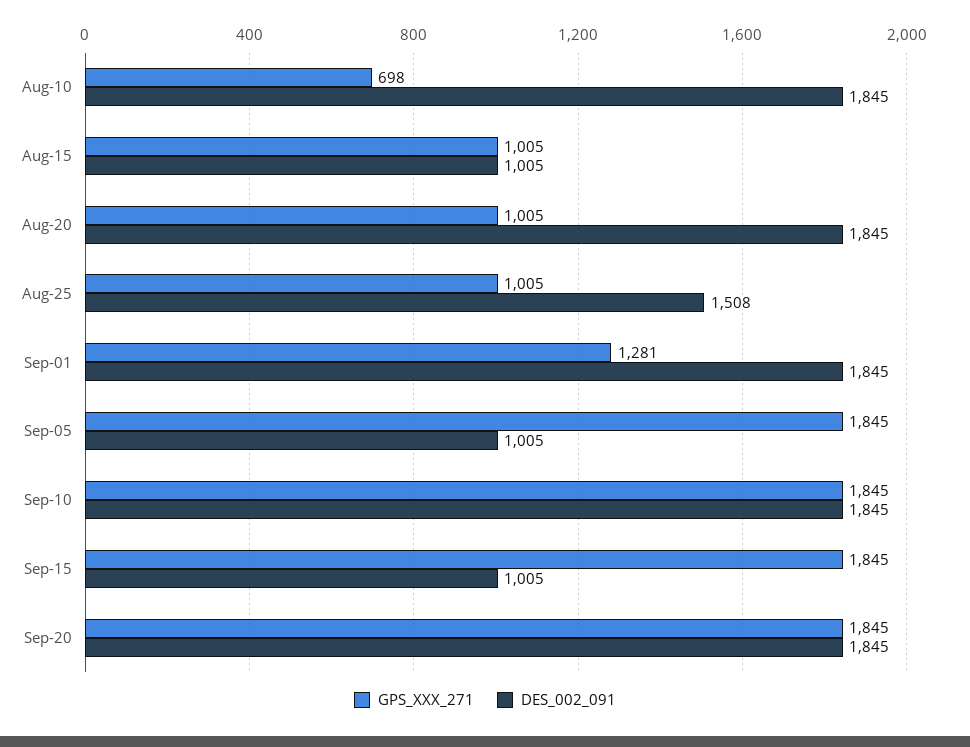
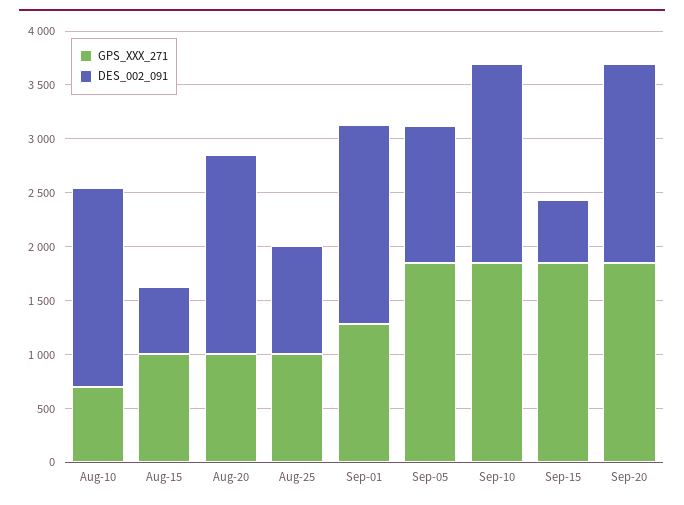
DES_002_091, Aug-15: 1005 -> 600
DES_002_091, Aug-25: 1508 -> 1000
DES_002_091, Sep-05: 1005 -> 1300
DES_002_091, Sep-15: 1005 -> 600

